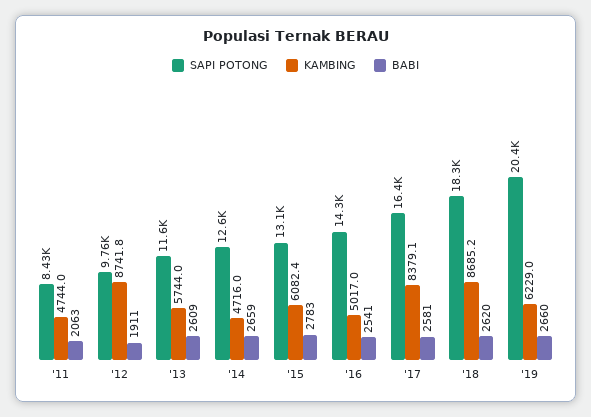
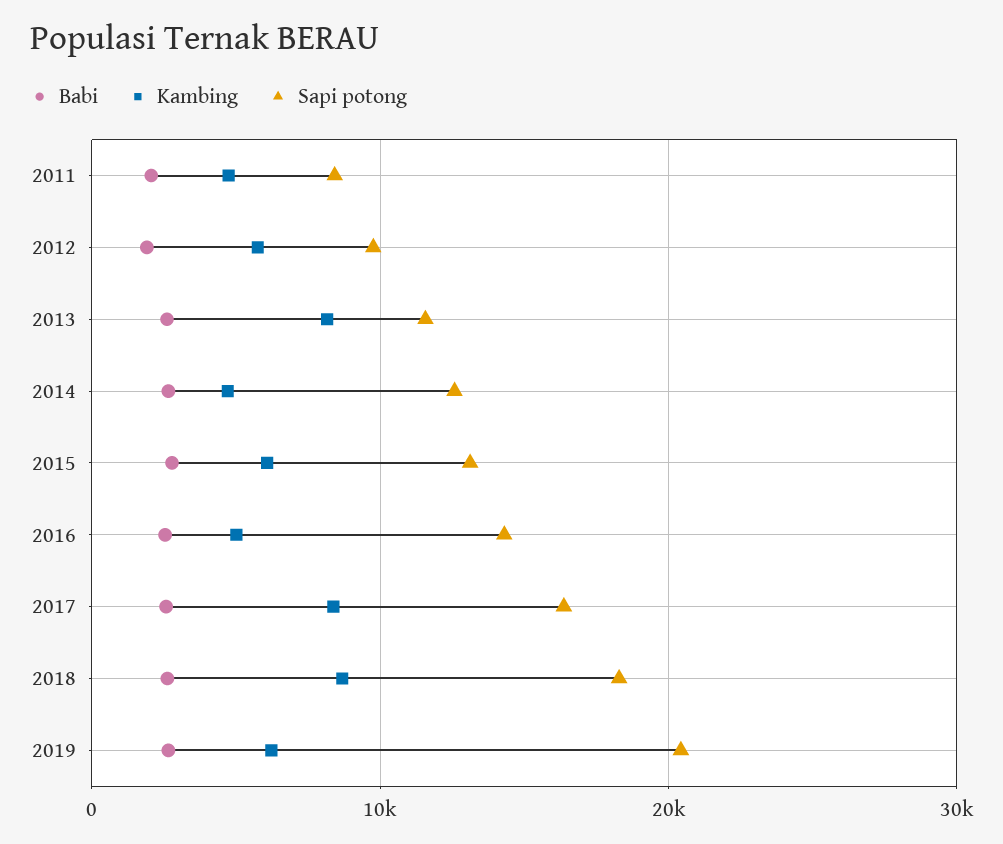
KAMBING, '12: 8741.8 -> 6000
KAMBING, '13: 5744 -> 8000

